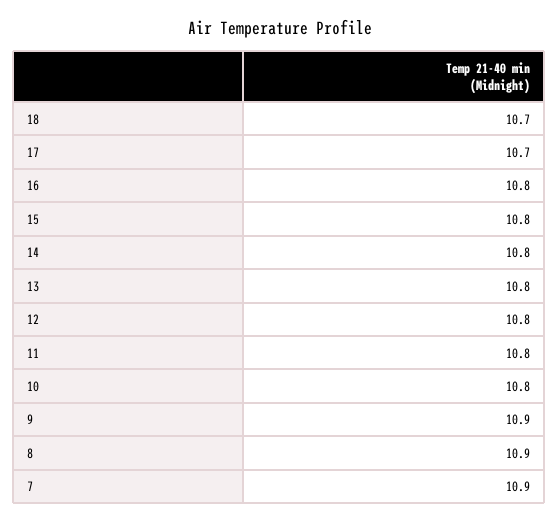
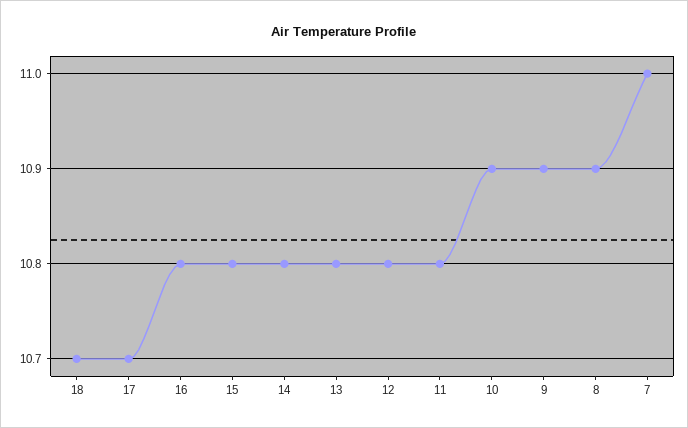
10: 10.8 -> 10.9
7: 10.9 -> 11

